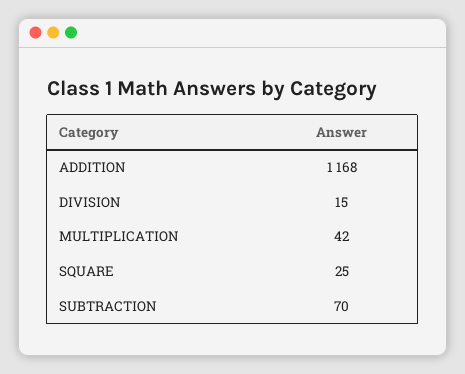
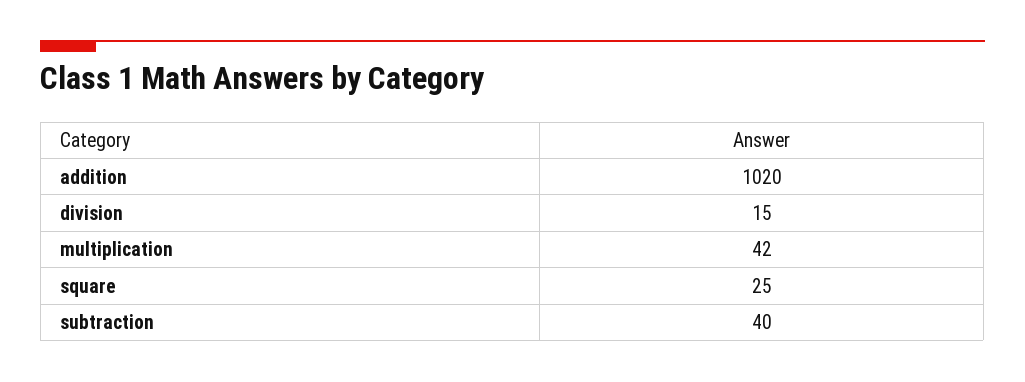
ADDITION: 1168 -> 1020
SUBTRACTION: 70 -> 40

